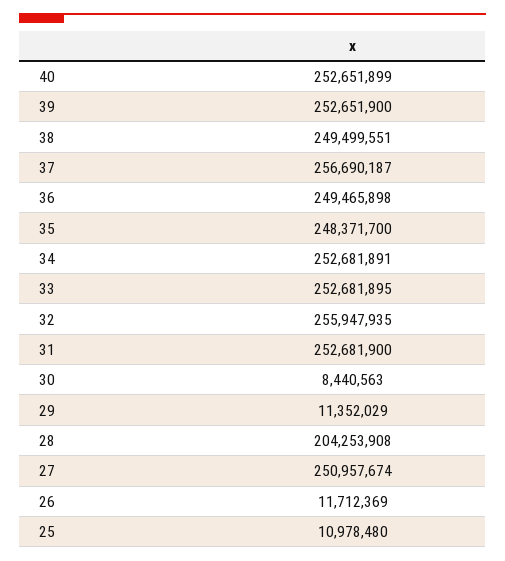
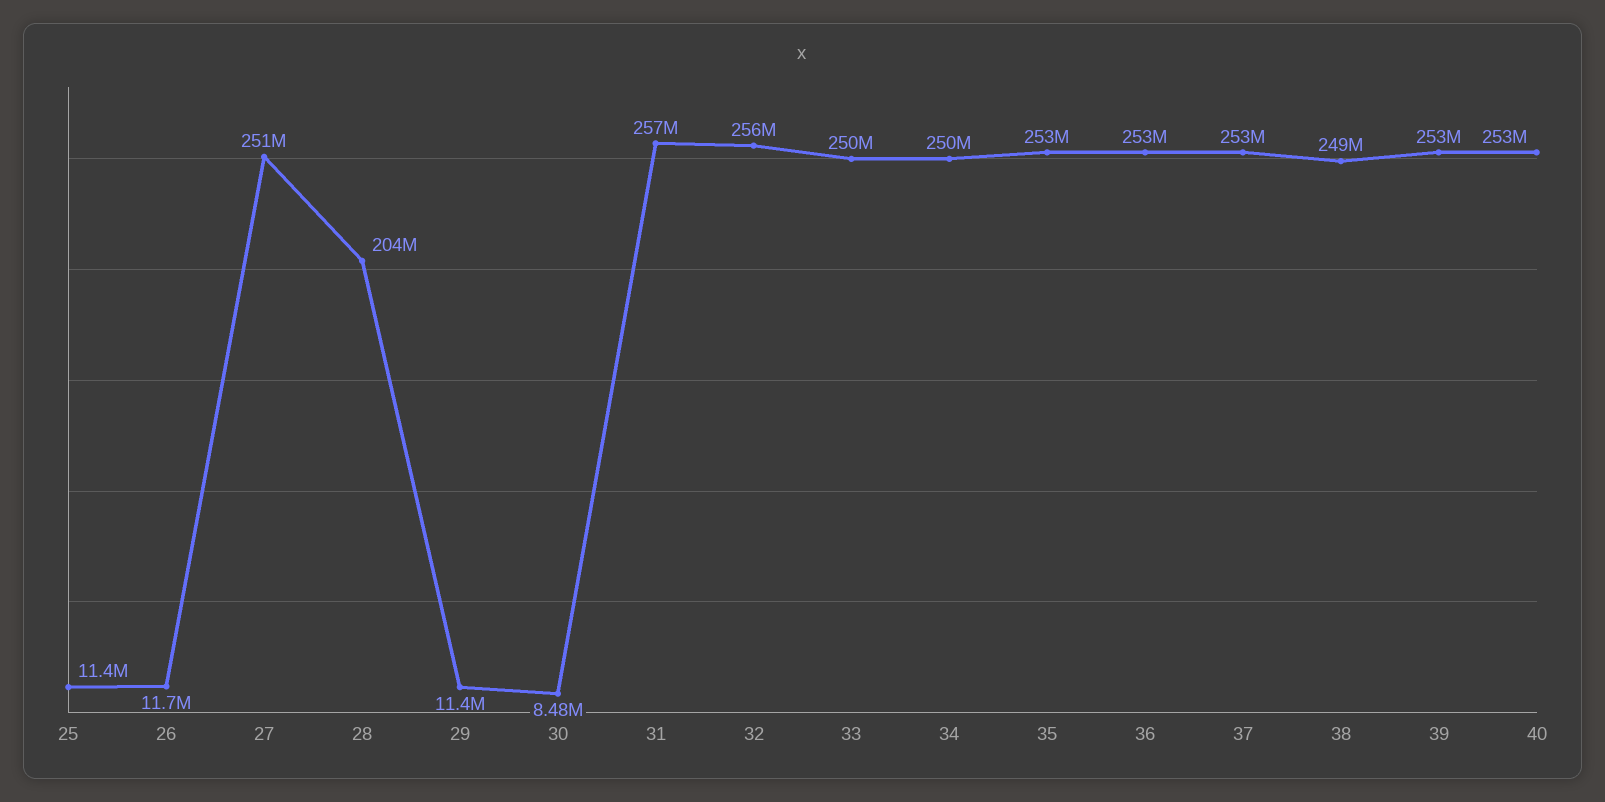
37: 256690187 -> 253000000
36: 249465898 -> 253000000
35: 248371700 -> 253000000
34: 252681891 -> 250000000
33: 252681895 -> 250000000
31: 252681900 -> 257000000
30: 8440563 -> 8480000
25: 10978480 -> 11400000

